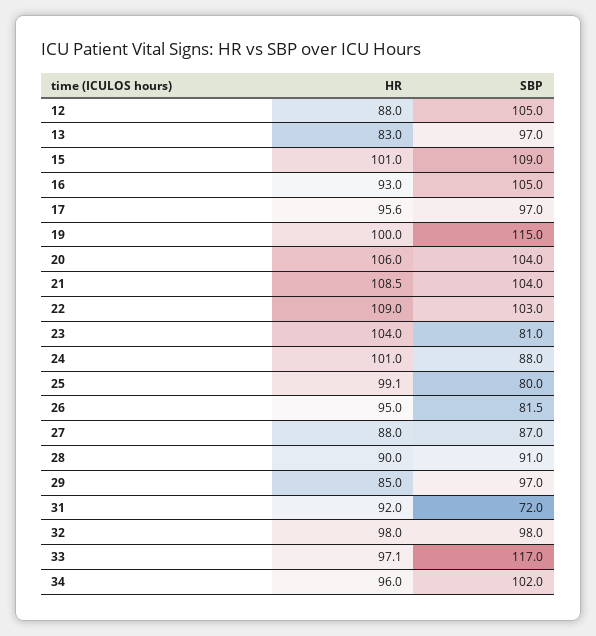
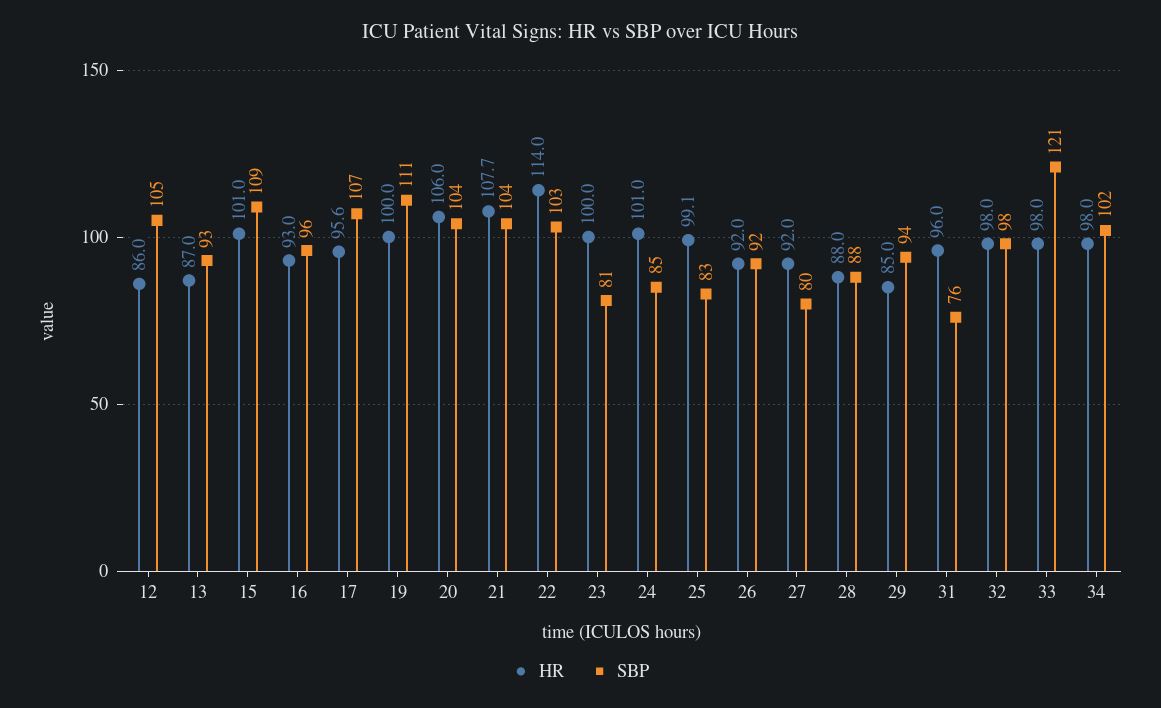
HR, 12: 88 -> 86
HR, 13: 83 -> 87
SBP, 13: 97 -> 93
SBP, 16: 105 -> 96
SBP, 17: 97 -> 107
SBP, 19: 115 -> 111
HR, 21: 108.5 -> 107.7
HR, 22: 109 -> 114
HR, 23: 104 -> 100
SBP, 24: 88 -> 85
SBP, 25: 80 -> 83
HR, 26: 95 -> 92
SBP, 26: 81.5 -> 92
HR, 27: 88 -> 92
SBP, 27: 87 -> 80
HR, 28: 90 -> 88
SBP, 28: 91 -> 88
SBP, 29: 97 -> 94
HR, 31: 92 -> 96
SBP, 31: 72 -> 76
HR, 33: 97.1 -> 98
SBP, 33: 117 -> 121
HR, 34: 96 -> 98

